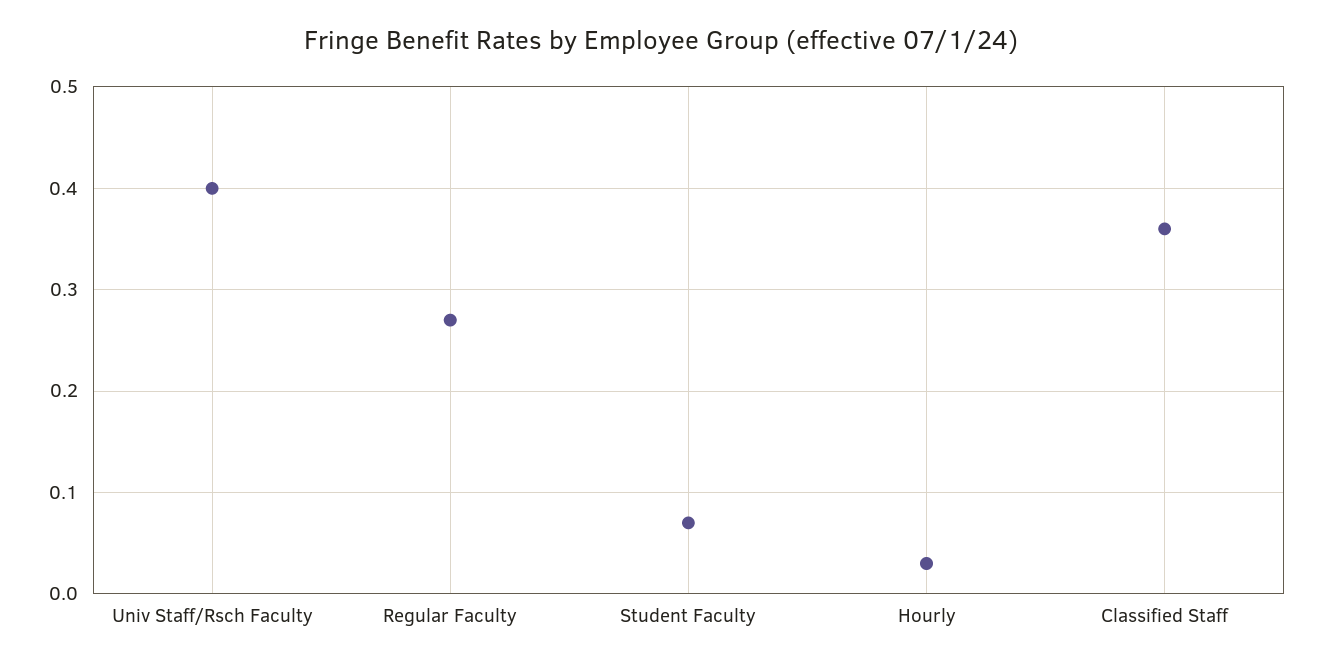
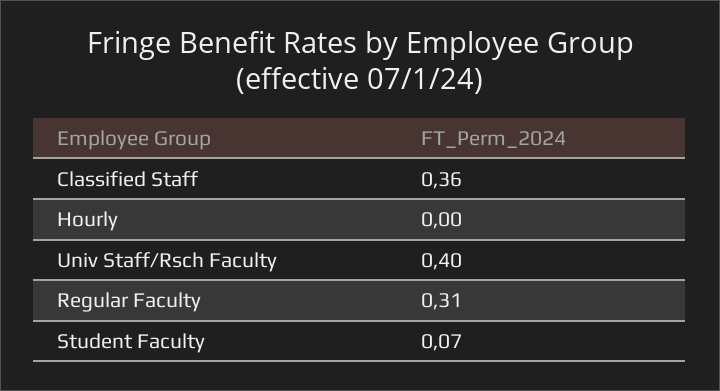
Regular Faculty: 0.27 -> 0.31
Hourly: 0.03 -> 0

